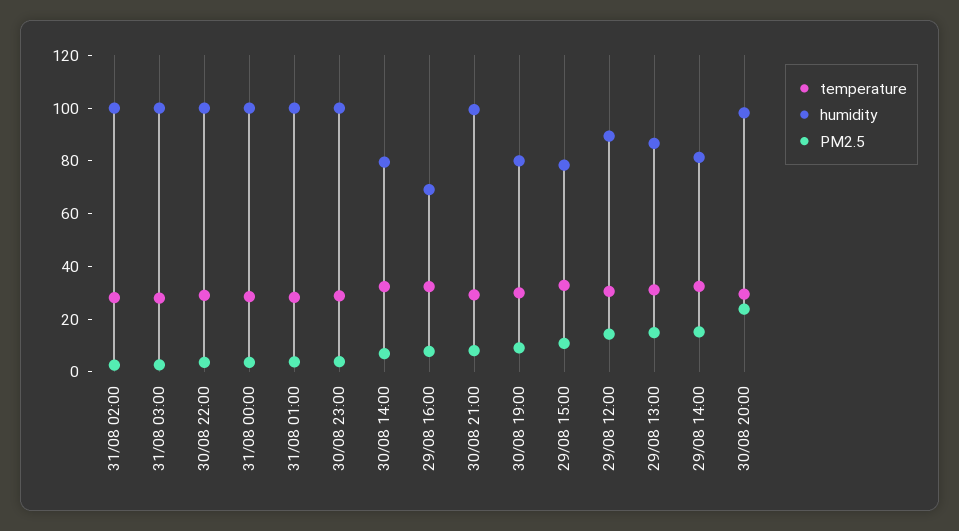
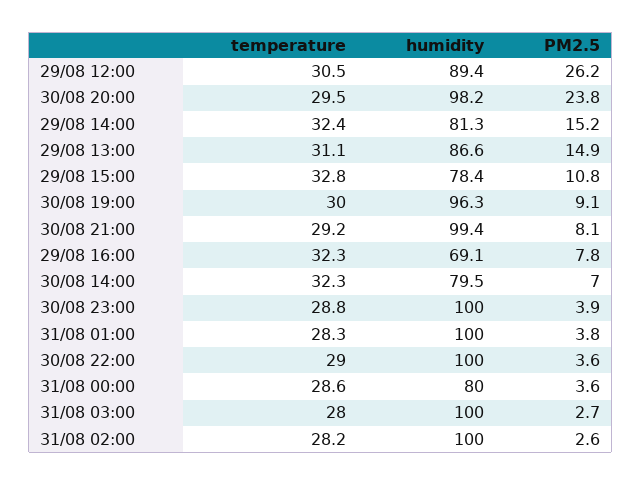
humidity, 31/08 00:00: 100 -> 80
humidity, 30/08 19:00: 80 -> 96.3
PM2.5, 29/08 12:00: 15 -> 26.2

